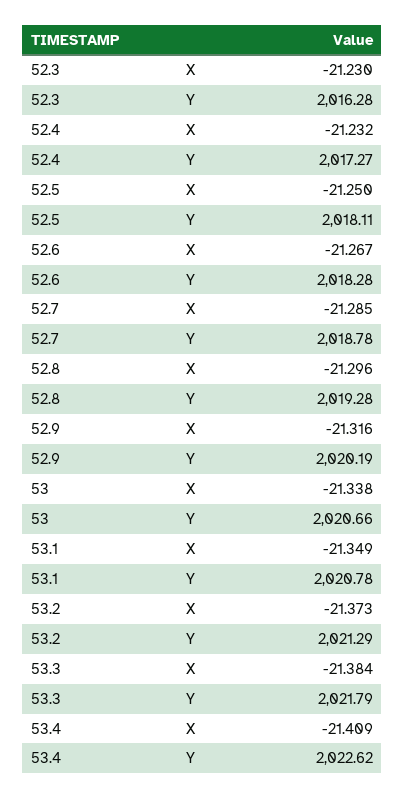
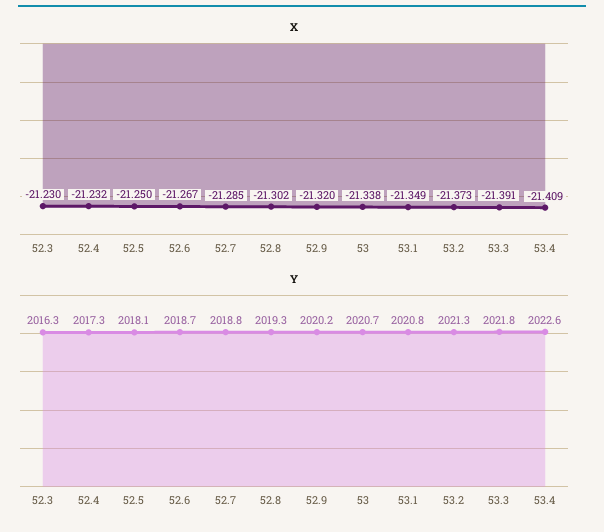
Y, 52.6: 2018.28 -> 2018.7
X, 52.8: -21.296 -> -21.302
X, 52.9: -21.316 -> -21.32
X, 53.3: -21.384 -> -21.391

